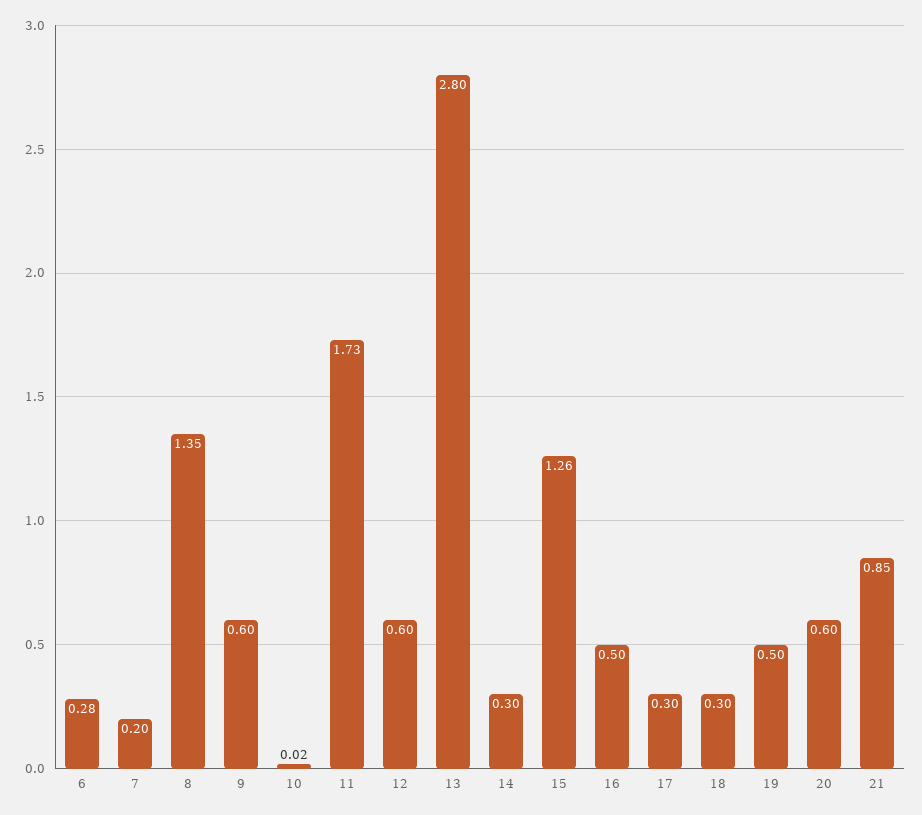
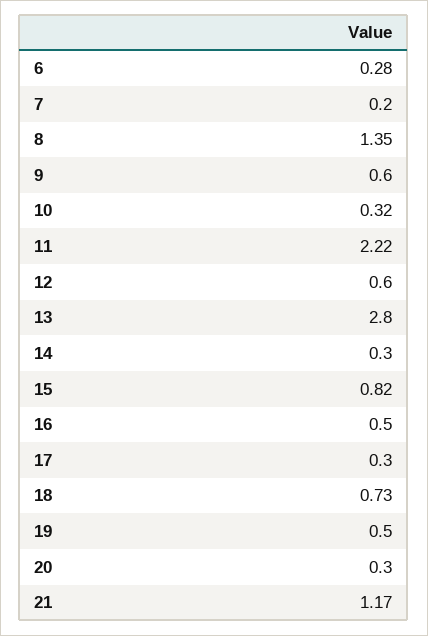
10: 0.02 -> 0.32
11: 1.73 -> 2.22
15: 1.26 -> 0.82
18: 0.3 -> 0.73
20: 0.6 -> 0.3
21: 0.85 -> 1.17

